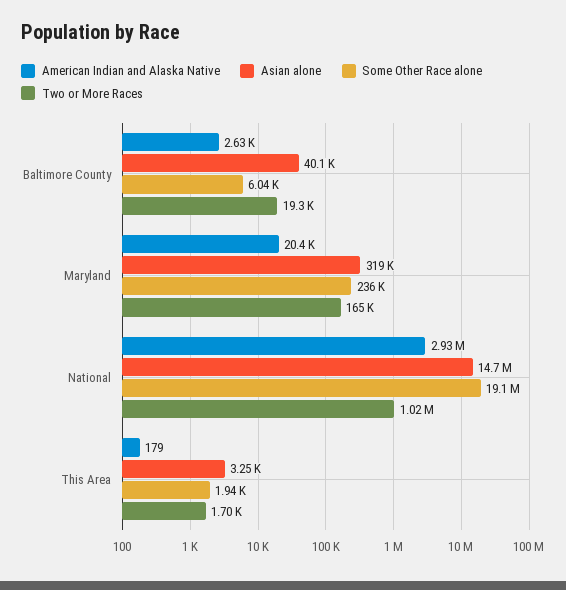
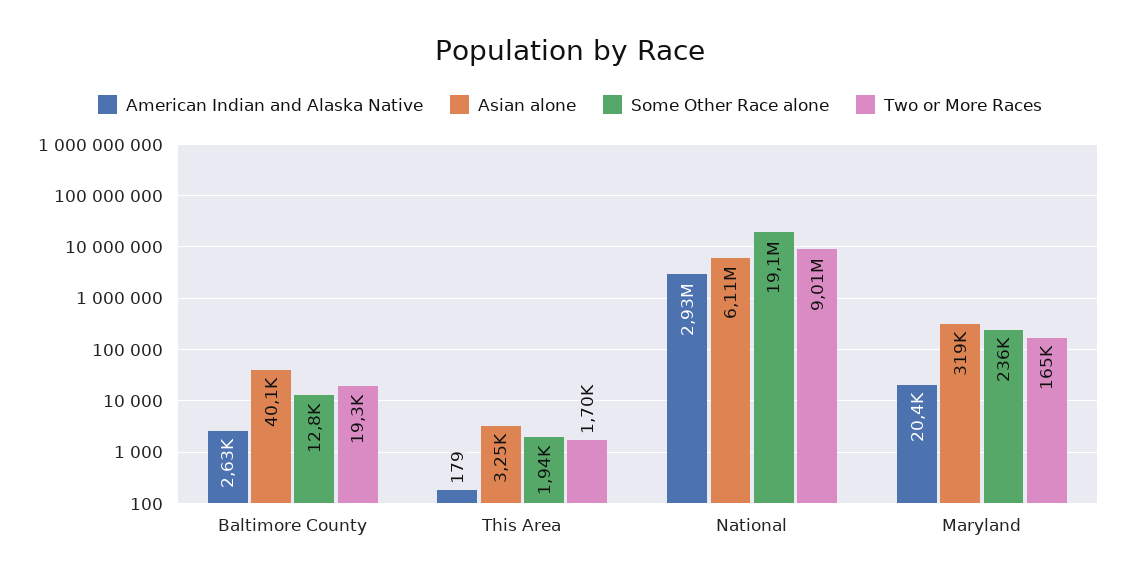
Some Other Race alone, Baltimore County: 6040 -> 12800
Asian alone, National: 14700000 -> 6110000
Two or More Races, National: 1020000 -> 9010000

